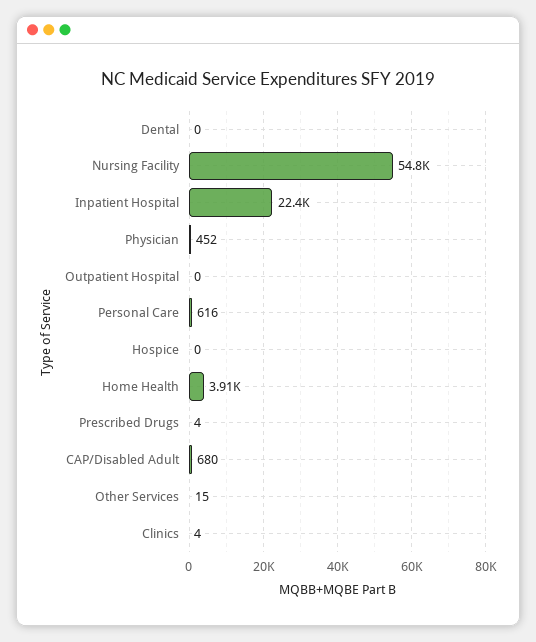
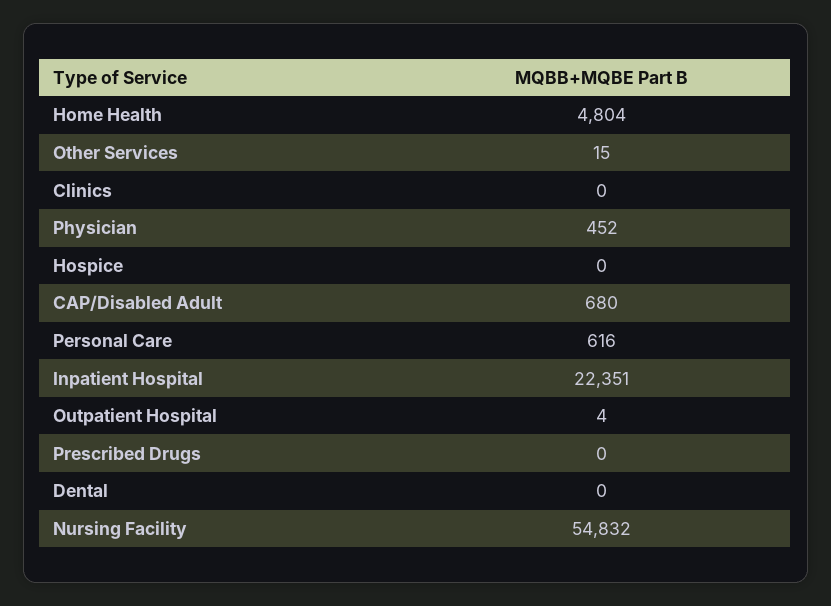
Outpatient Hospital: 0 -> 4
Home Health: 3910 -> 4804
Prescribed Drugs: 4 -> 0
Clinics: 4 -> 0

